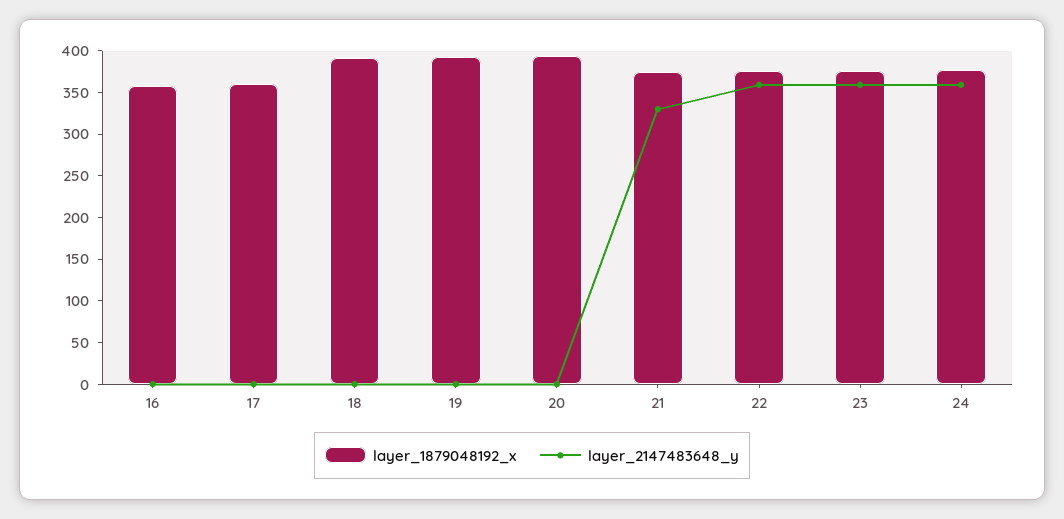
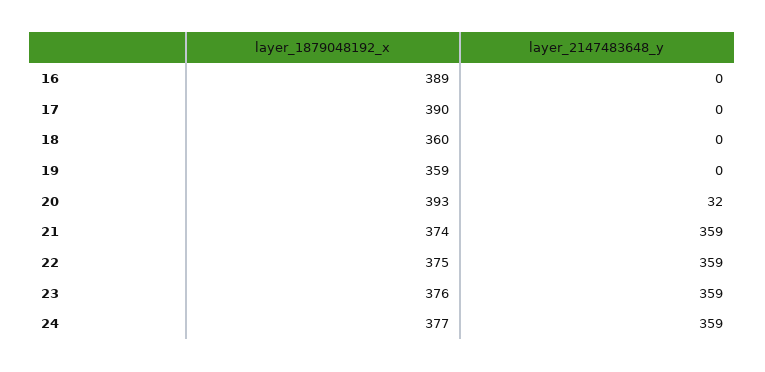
layer_1879048192_x, 16: 360 -> 389
layer_1879048192_x, 17: 360 -> 390
layer_1879048192_x, 18: 390 -> 360
layer_1879048192_x, 19: 390 -> 359
layer_2147483648_y, 20: 0 -> 32
layer_2147483648_y, 21: 330 -> 359

